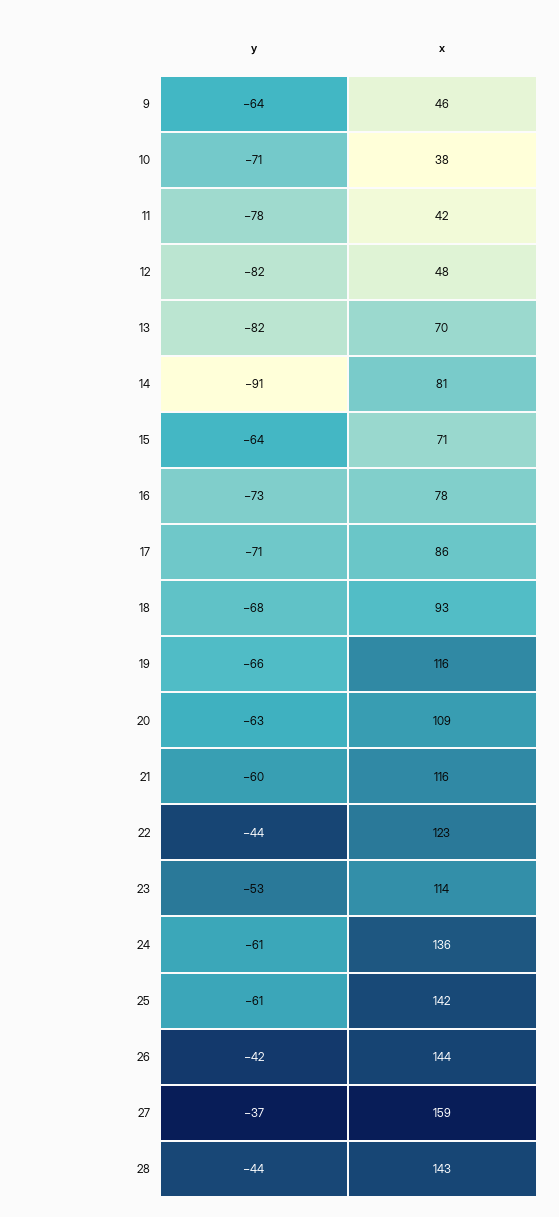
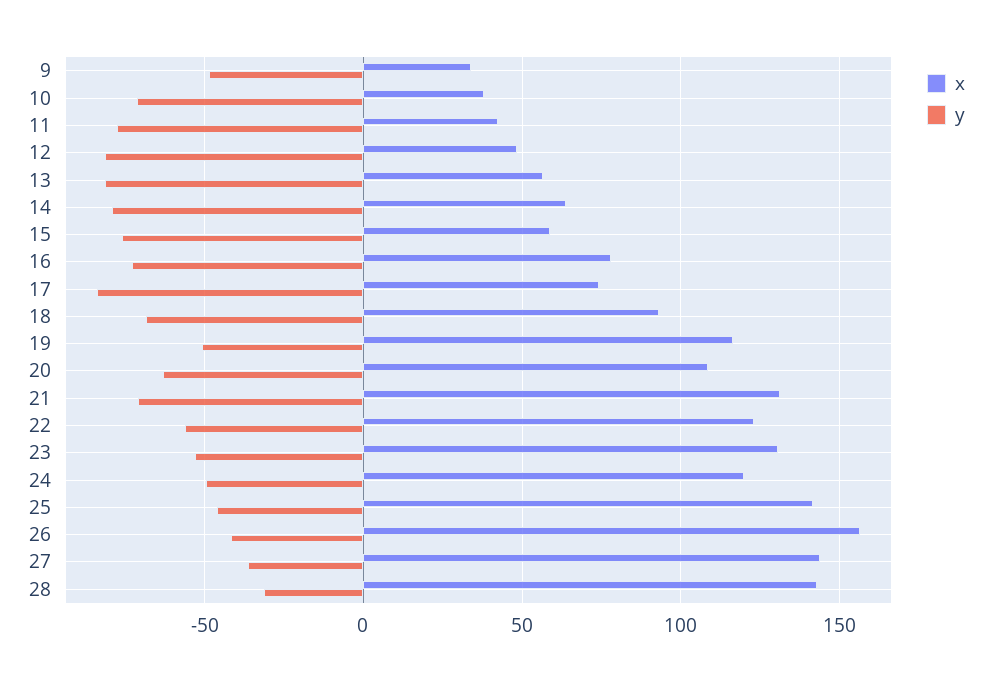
y, 9: -64 -> -50
x, 9: 46 -> 35
x, 13: 70 -> 55
y, 14: -91 -> -80
x, 14: 81 -> 65
y, 15: -64 -> -75
x, 15: 71 -> 60
y, 17: -71 -> -85
x, 17: 86 -> 75
y, 19: -66 -> -50
y, 21: -60 -> -70
x, 21: 116 -> 130
y, 22: -44 -> -55
x, 23: 114 -> 130
y, 24: -61 -> -50
x, 24: 136 -> 120
y, 25: -61 -> -45
x, 26: 144 -> 155
x, 27: 159 -> 145
y, 28: -44 -> -30

